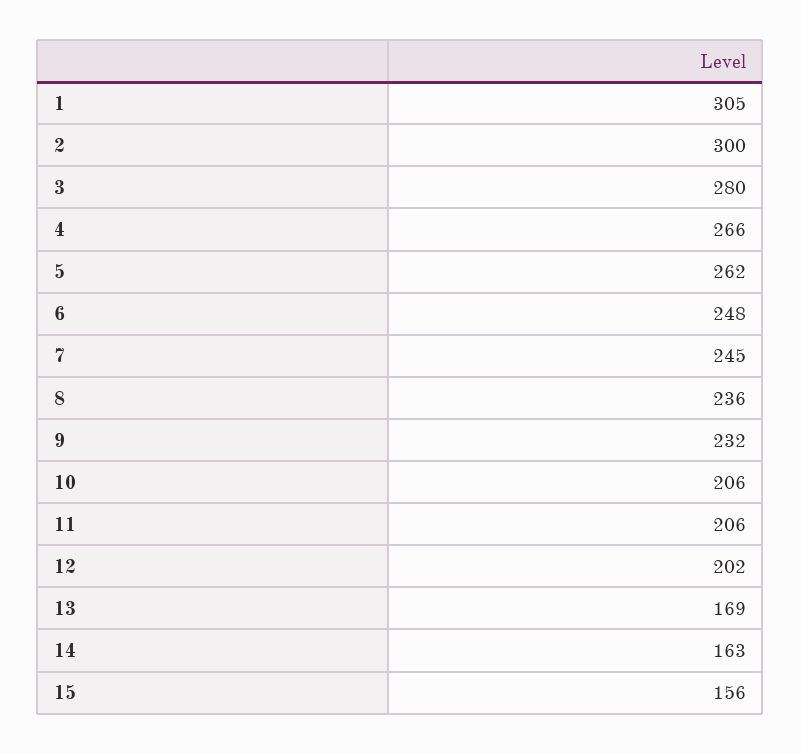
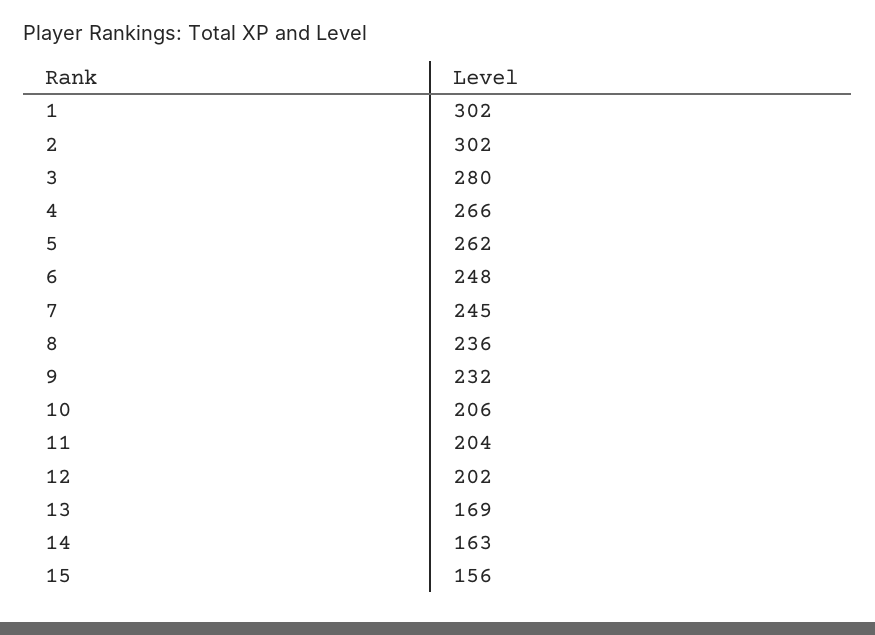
1: 305 -> 302
2: 300 -> 302
11: 206 -> 204

